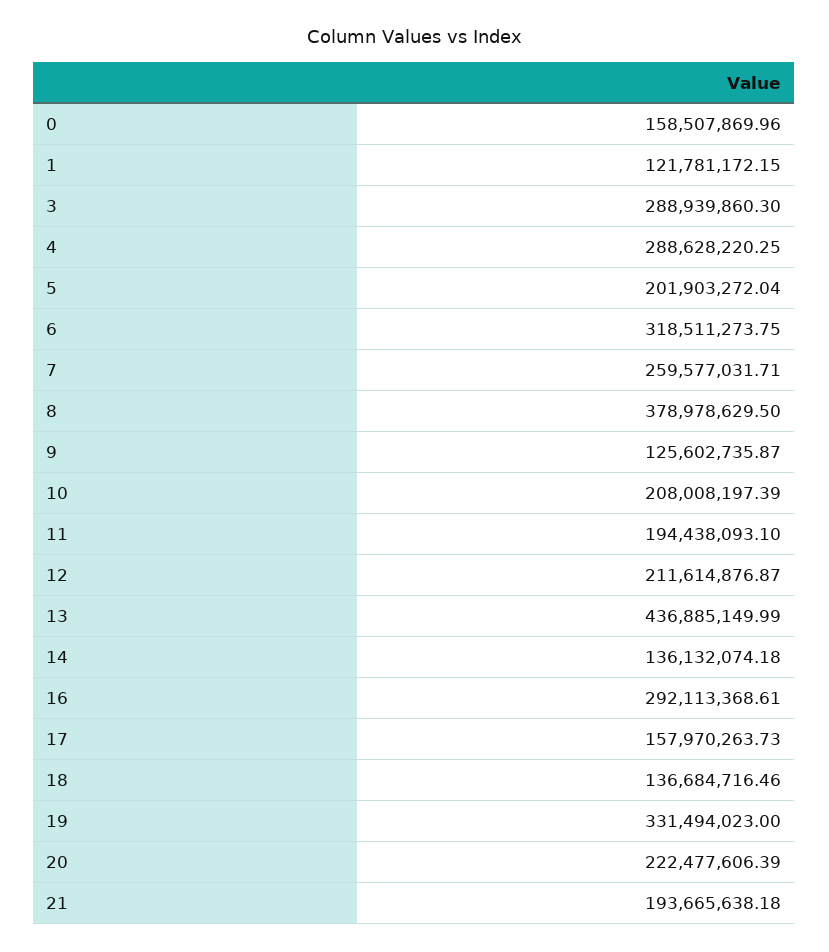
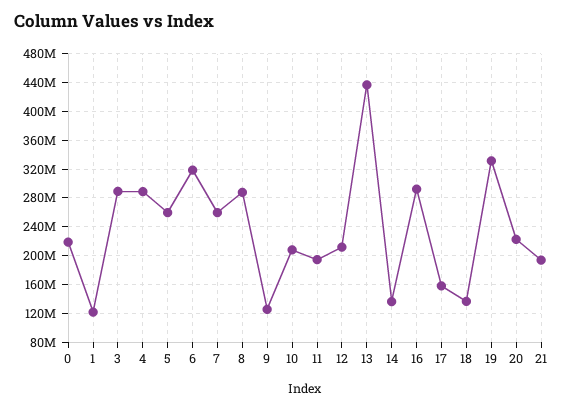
0: 158507869.96 -> 220000000
5: 201903272.04 -> 260000000
8: 378978629.5 -> 290000000

